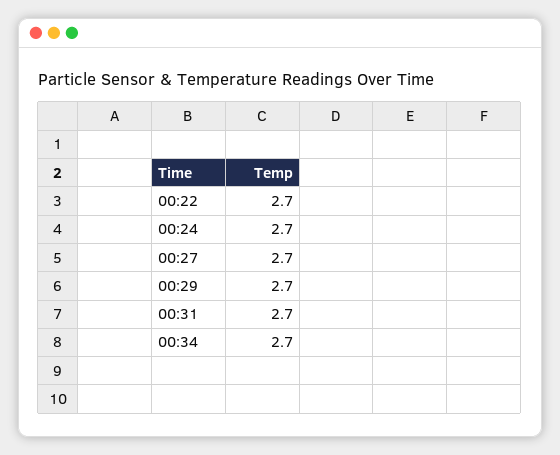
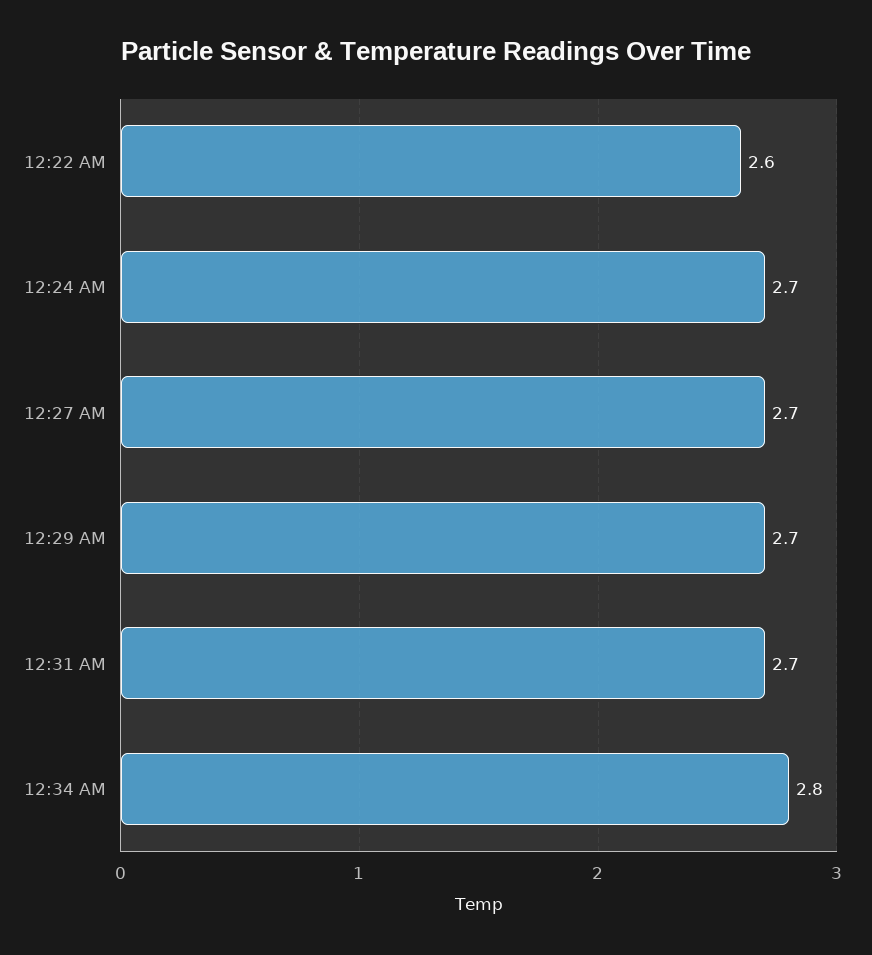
00:22: 2.7 -> 2.6
00:34: 2.7 -> 2.8

